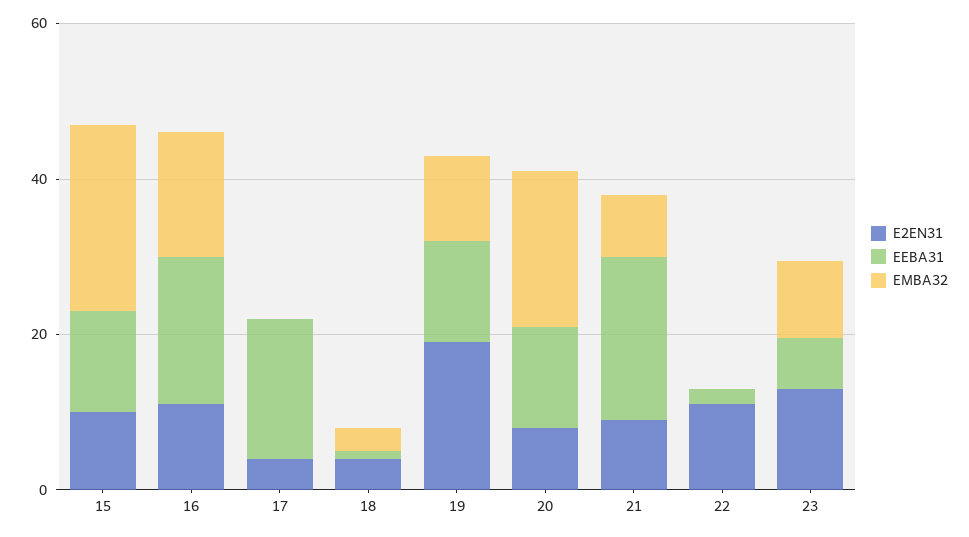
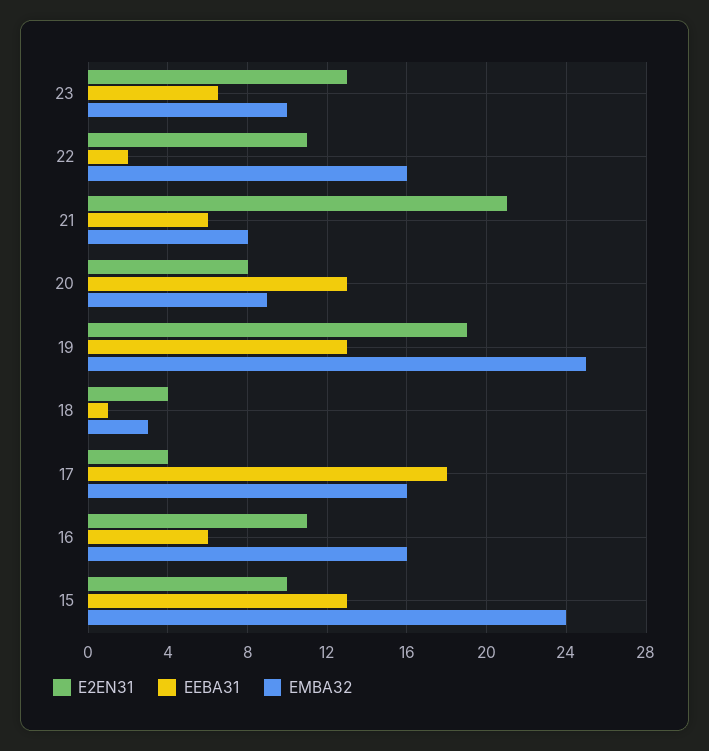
EEBA31, 16: 20 -> 6
EMBA32, 17: 0 -> 16
EMBA32, 19: 10 -> 25
EMBA32, 20: 20 -> 9
E2EN31, 21: 10 -> 21
EEBA31, 21: 20 -> 6
EMBA32, 22: 0 -> 16

